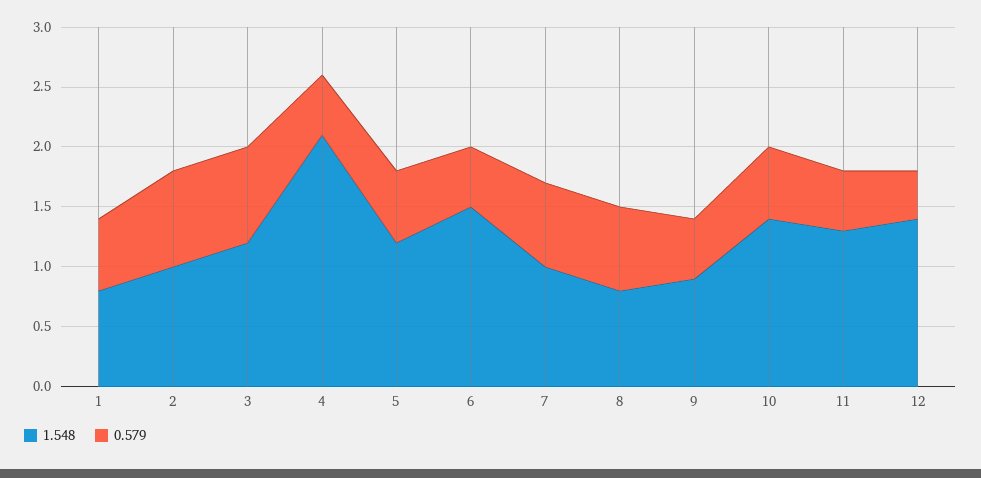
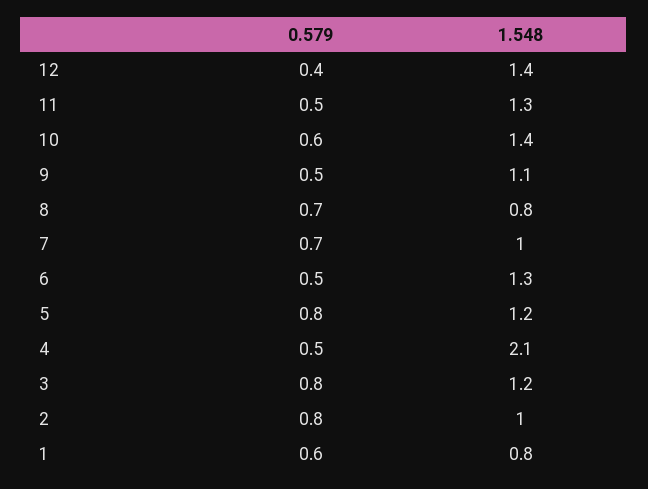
0.579, 5: 0.6 -> 0.8
1.548, 6: 1.5 -> 1.3
1.548, 9: 0.9 -> 1.1

